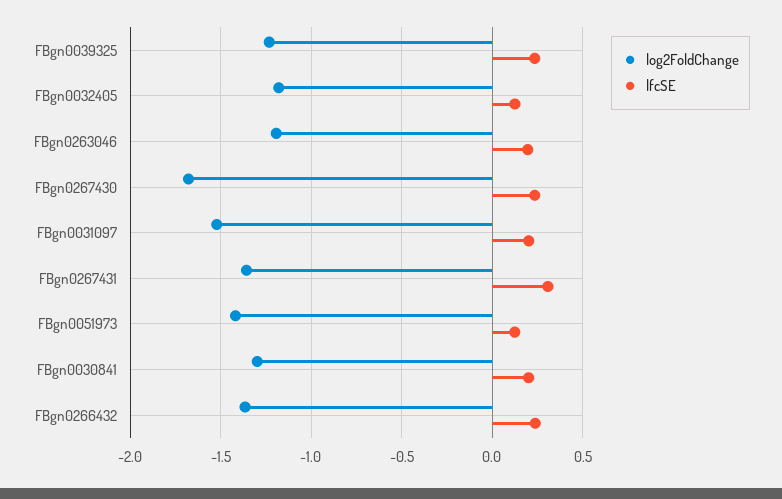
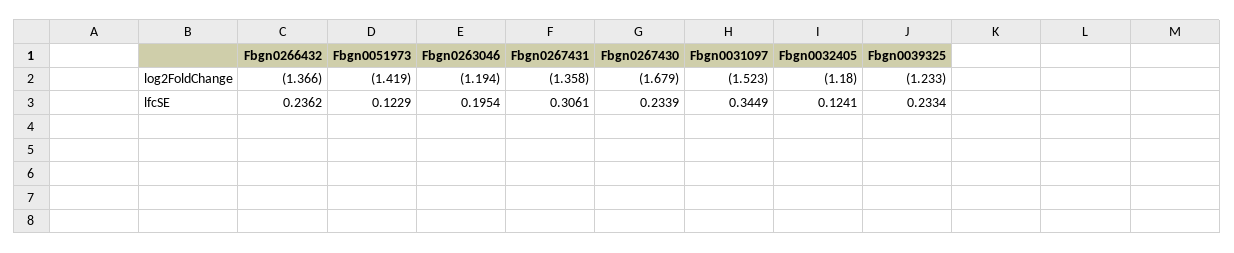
lfcSE, FBgn0031097: 0.2 -> 0.3449
log2FoldChange, FBgn0030841: -1.3 -> none
lfcSE, FBgn0030841: 0.2 -> none

